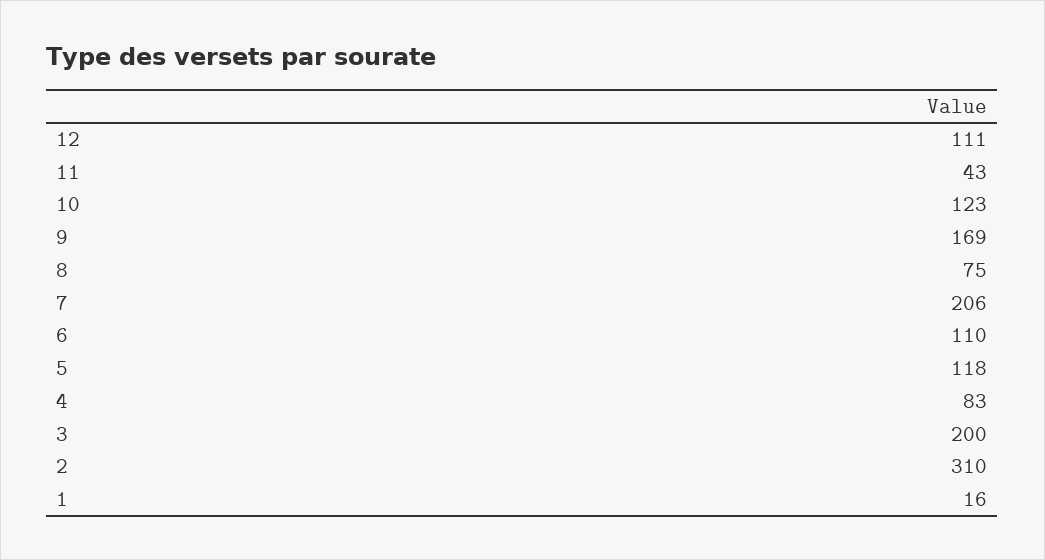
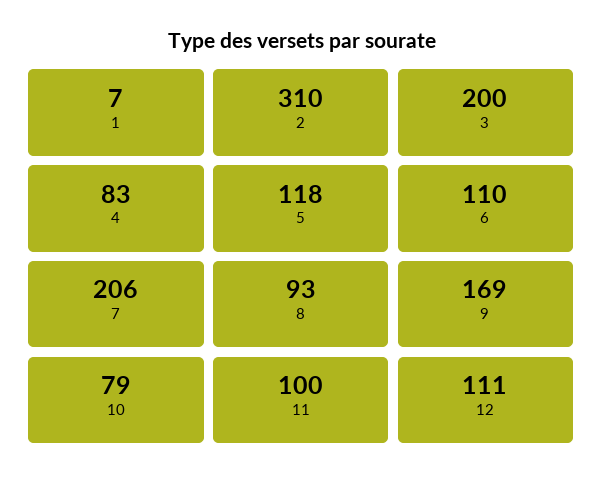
11: 43 -> 100
10: 123 -> 79
8: 75 -> 93
1: 16 -> 7

